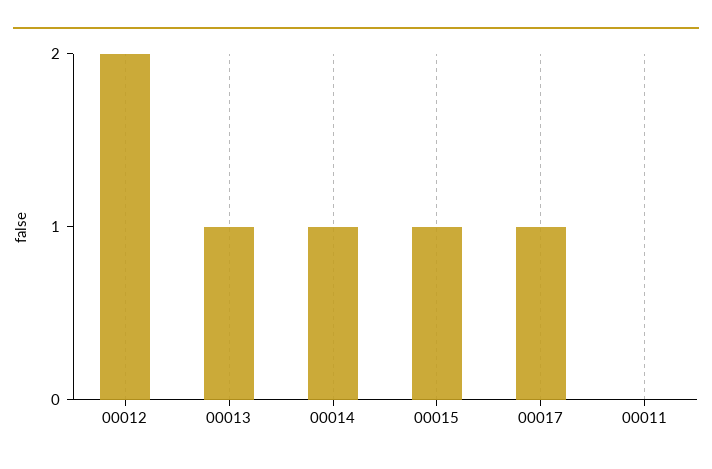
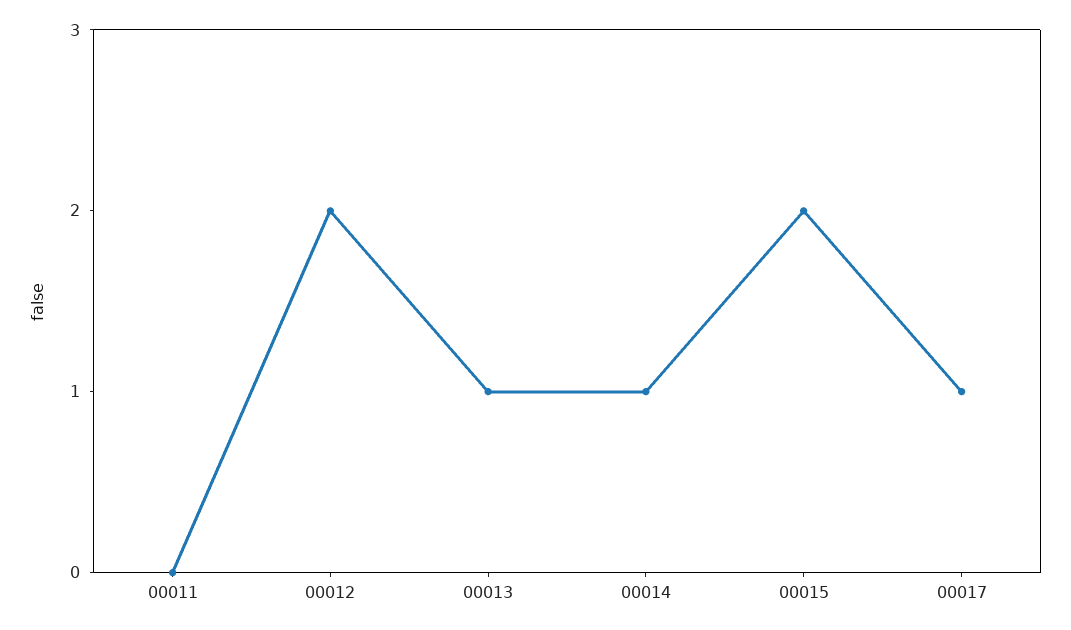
00015: 1 -> 2

